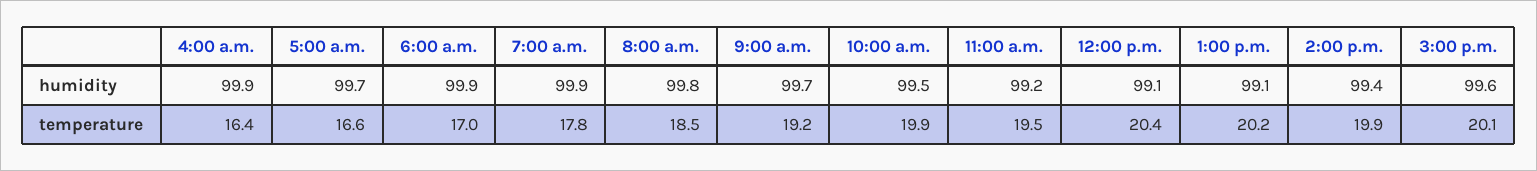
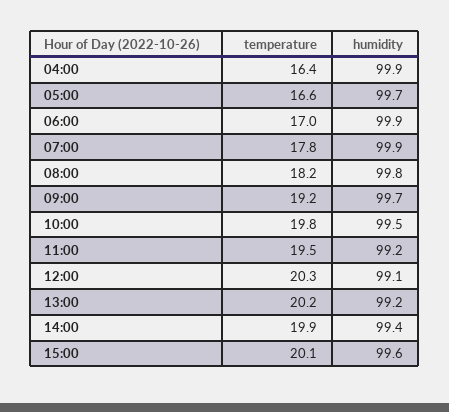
1:00 p.m., humidity: 99.1 -> 99.2
8:00 a.m., temperature: 18.5 -> 18.2
10:00 a.m., temperature: 19.9 -> 19.8
12:00 p.m., temperature: 20.4 -> 20.3

